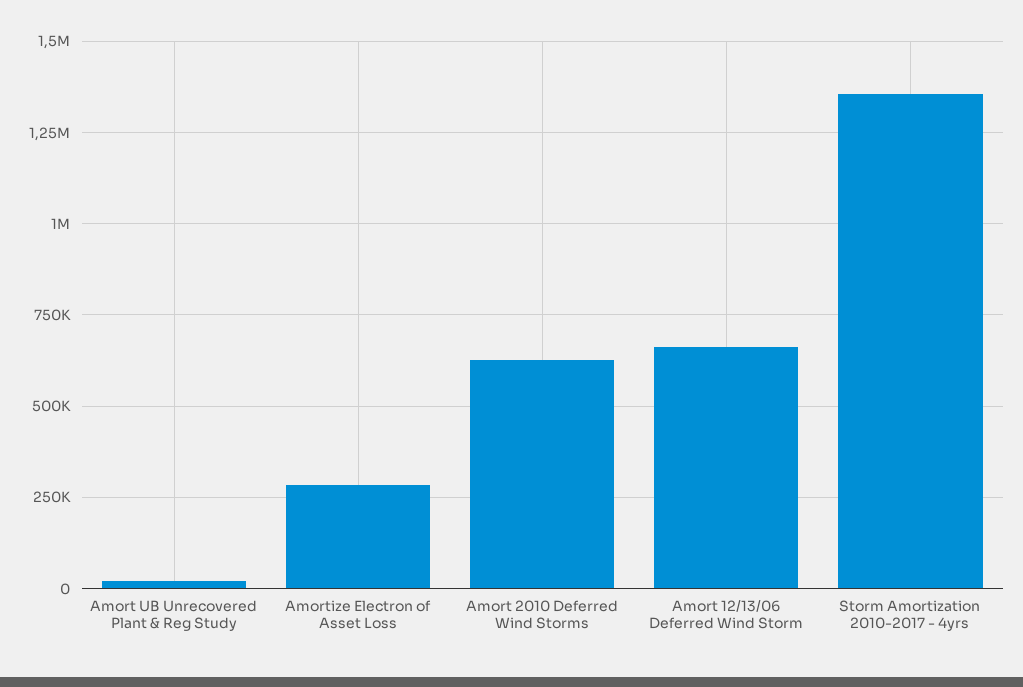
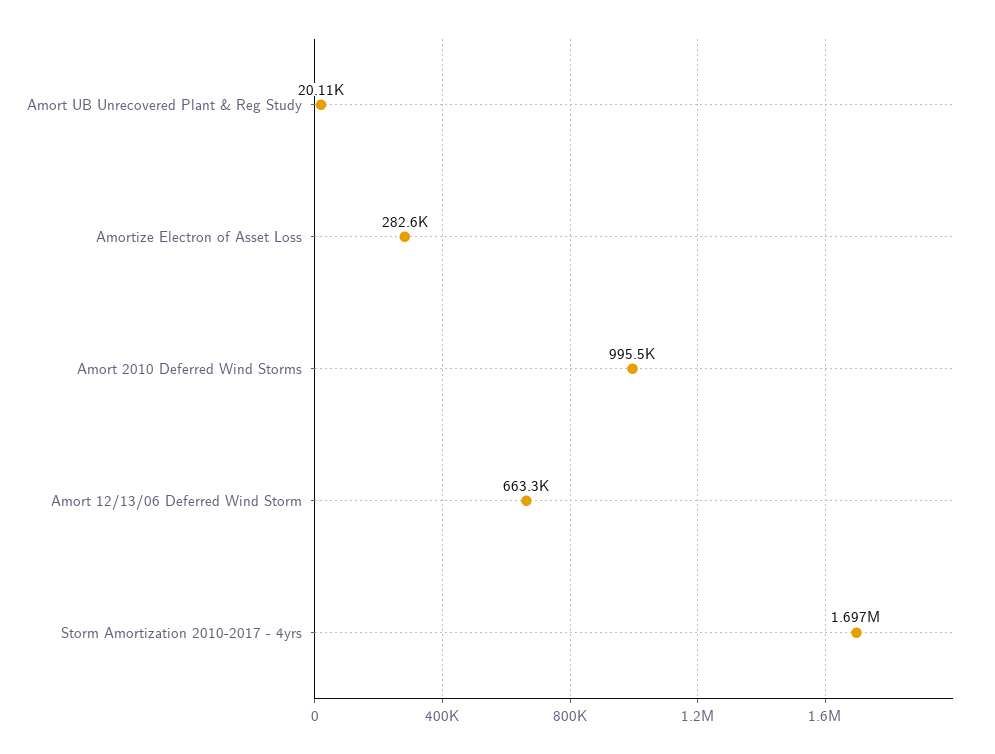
Amort 2010 Deferred Wind Storms: 625000 -> 995500
Storm Amortization 2010-2017 - 4yrs: 1350000 -> 1697000

